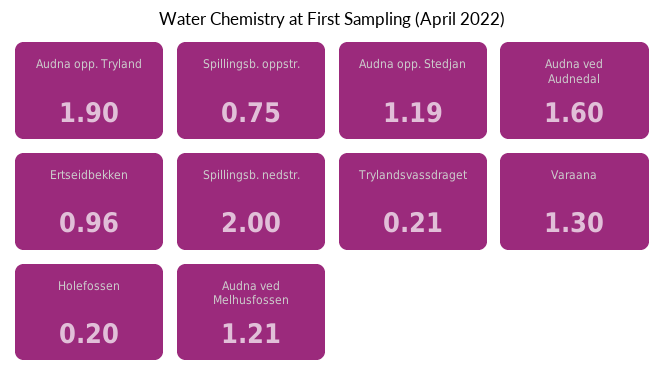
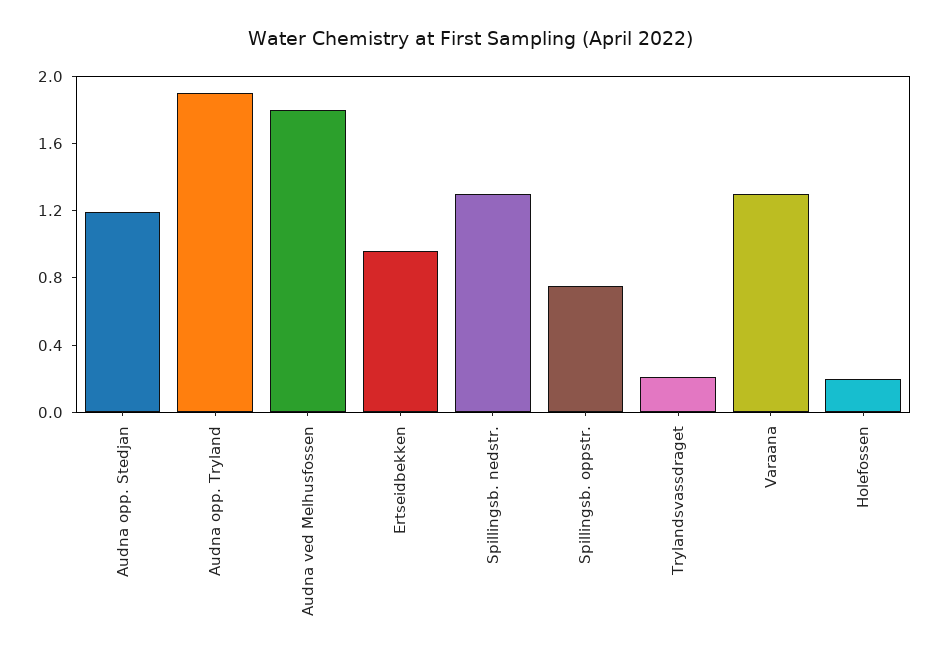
Audna ved Audnedal: 1.6 -> none
Spillingsb. nedstr.: 2 -> 1.3
Audna ved Melhusfossen: 1.21 -> 1.8

